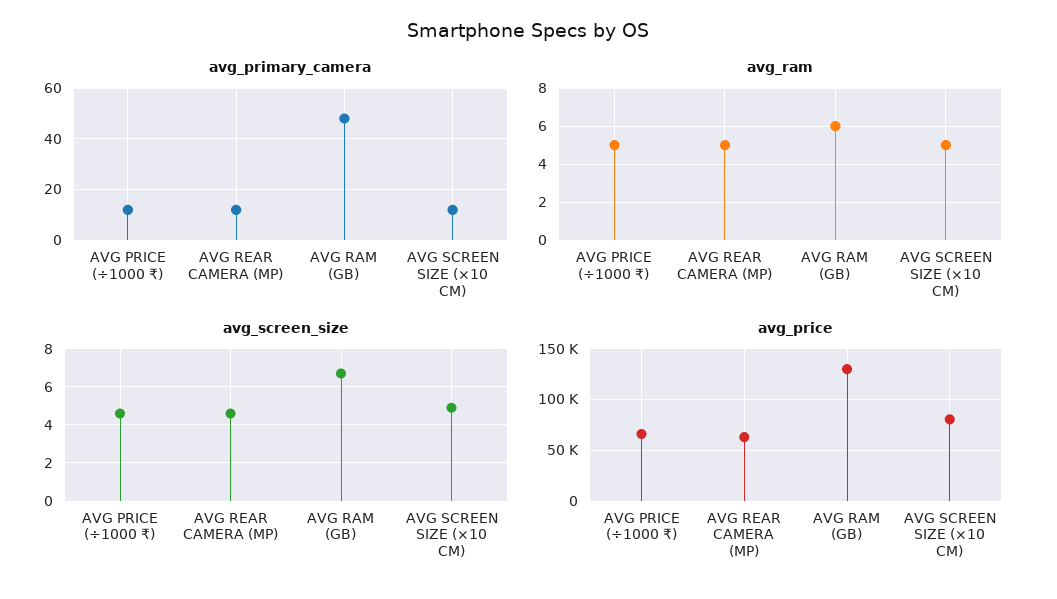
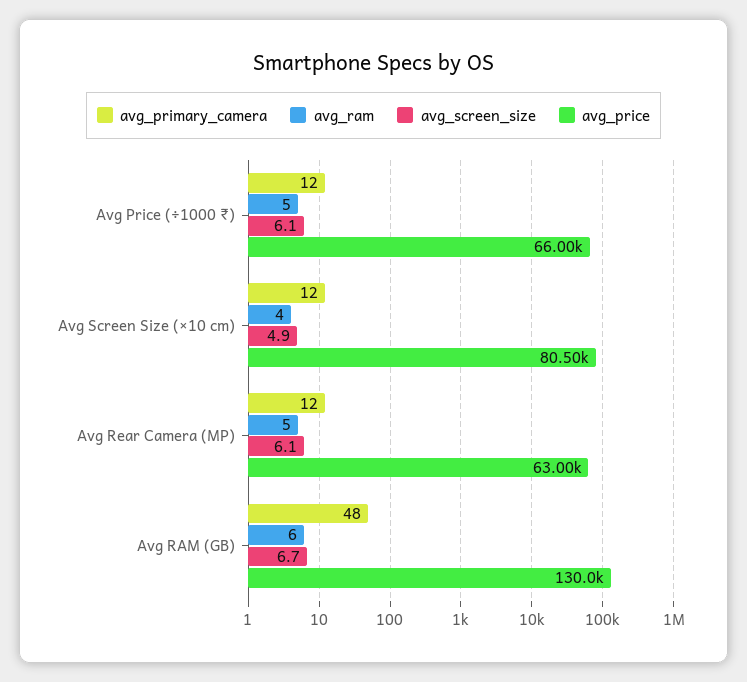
avg_ram, AVG SCREEN SIZE (×10 CM): 5 -> 4
avg_screen_size, AVG PRICE (÷1000 ₹): 4.5 -> 6.1
avg_screen_size, AVG REAR CAMERA (MP): 4.5 -> 6.1

